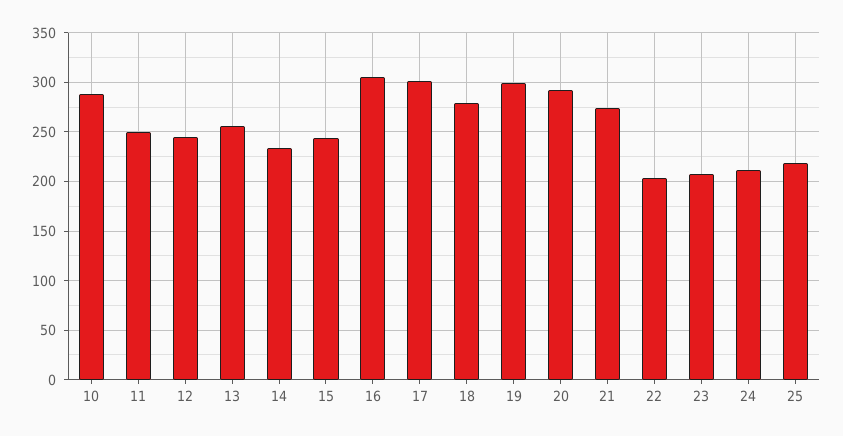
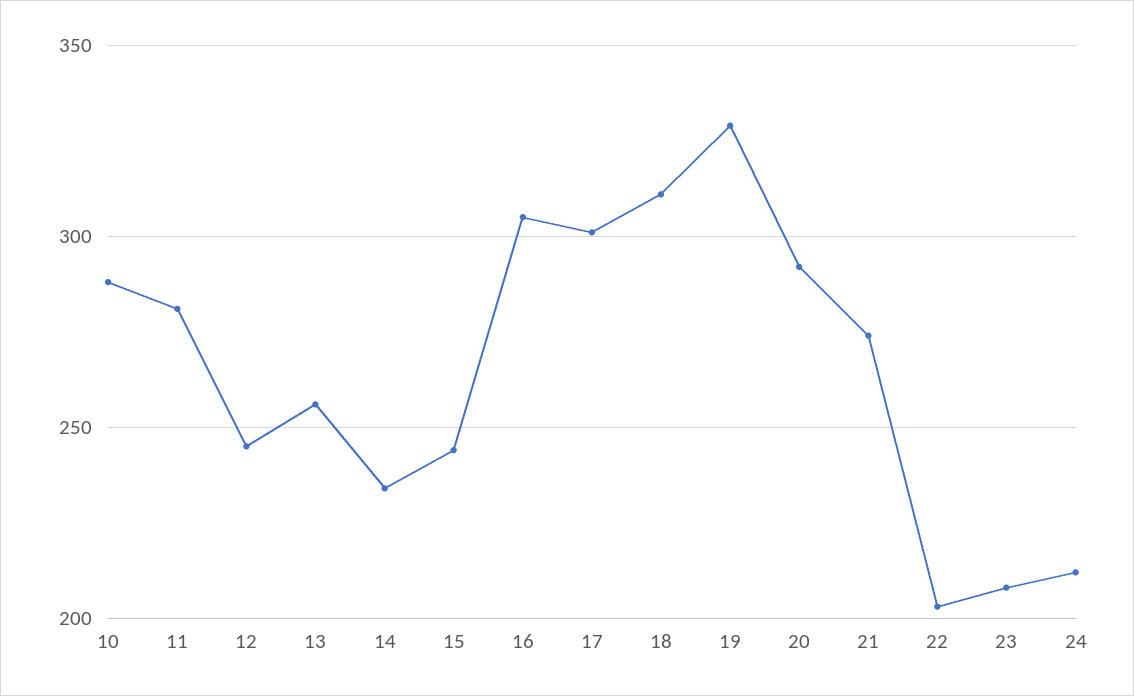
11: 250 -> 280
18: 280 -> 310
19: 300 -> 330
25: 220 -> none

